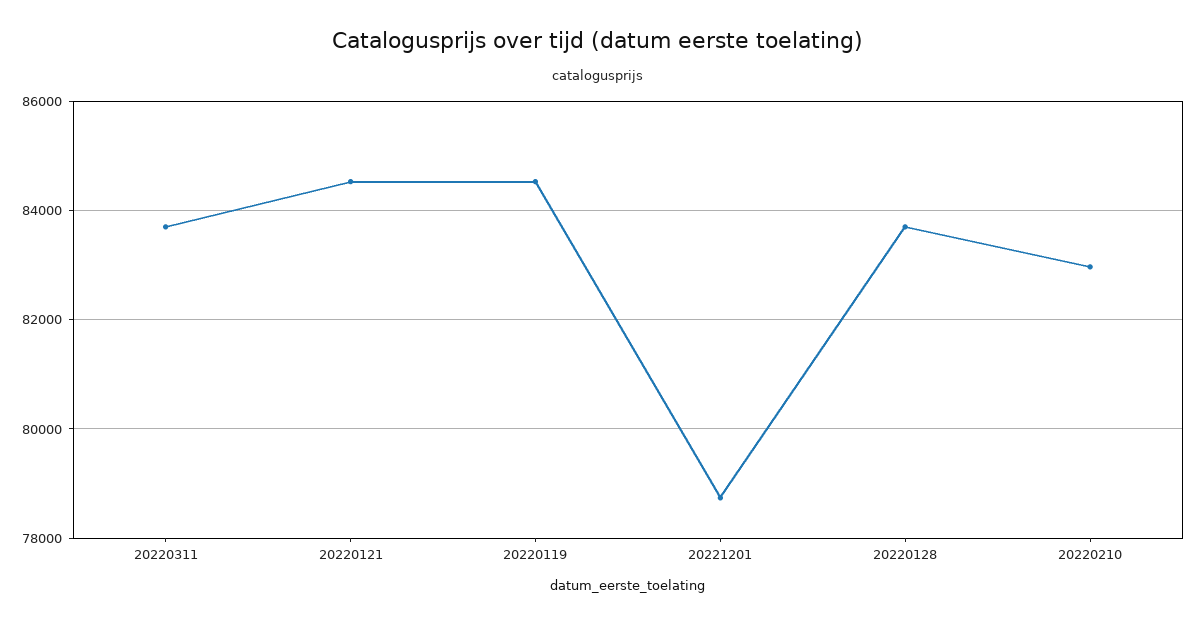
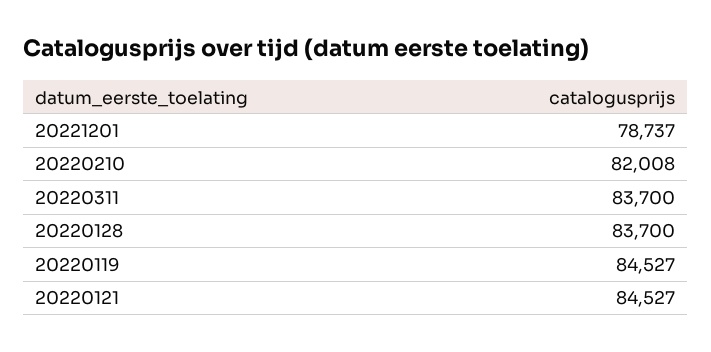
20220210: 83000 -> 82008

